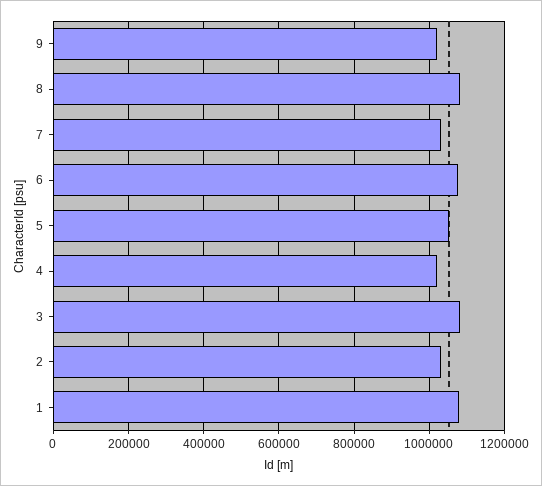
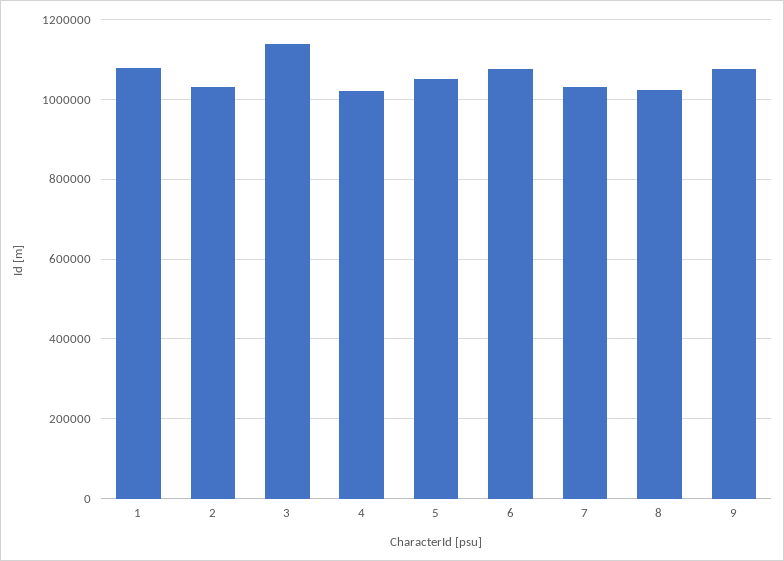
9: 1020000 -> 1080000
8: 1080000 -> 1020000
3: 1080000 -> 1140000

